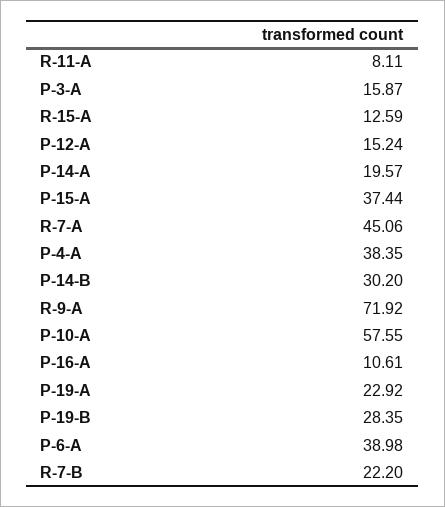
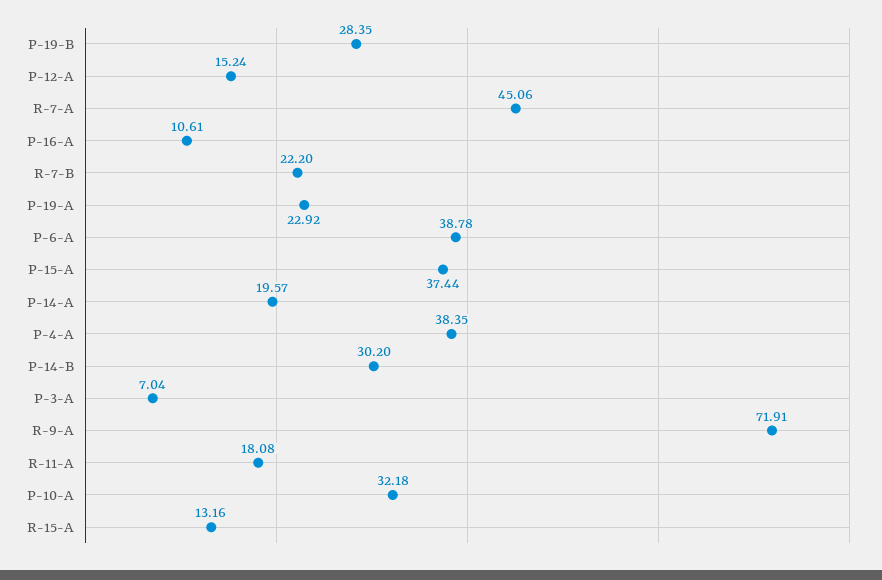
R-11-A: 8.11 -> 18.08
P-3-A: 15.87 -> 7.04
R-15-A: 12.59 -> 13.16
R-9-A: 71.92 -> 71.91
P-10-A: 57.55 -> 32.18
P-6-A: 38.98 -> 38.78

